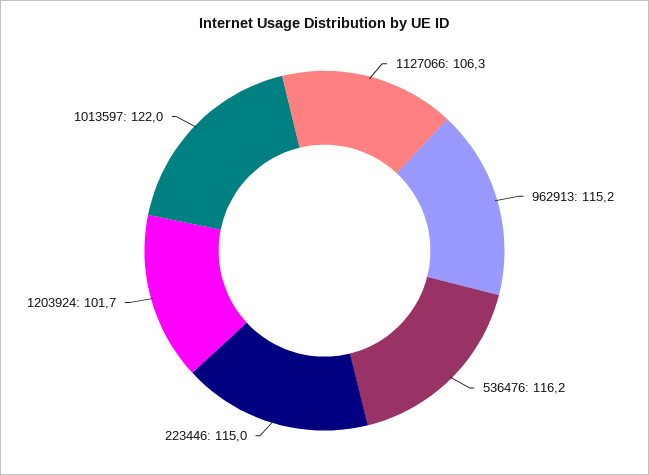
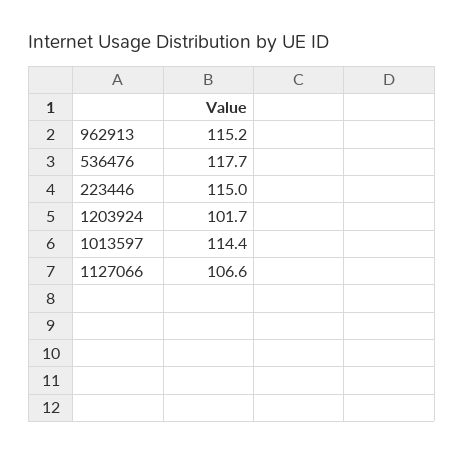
1127066: 106.3 -> 106.6
536476: 116.2 -> 117.7
1013597: 122 -> 114.4

